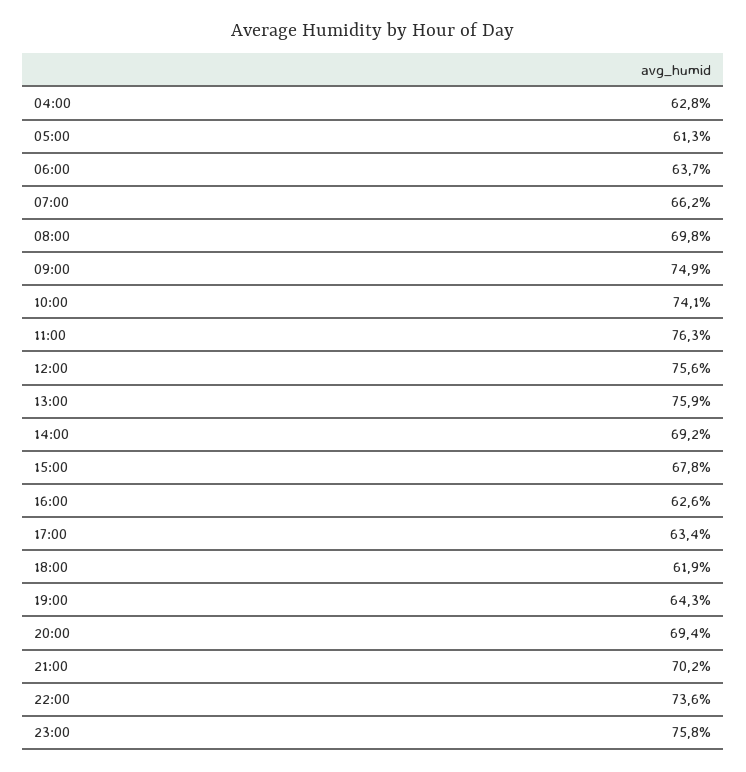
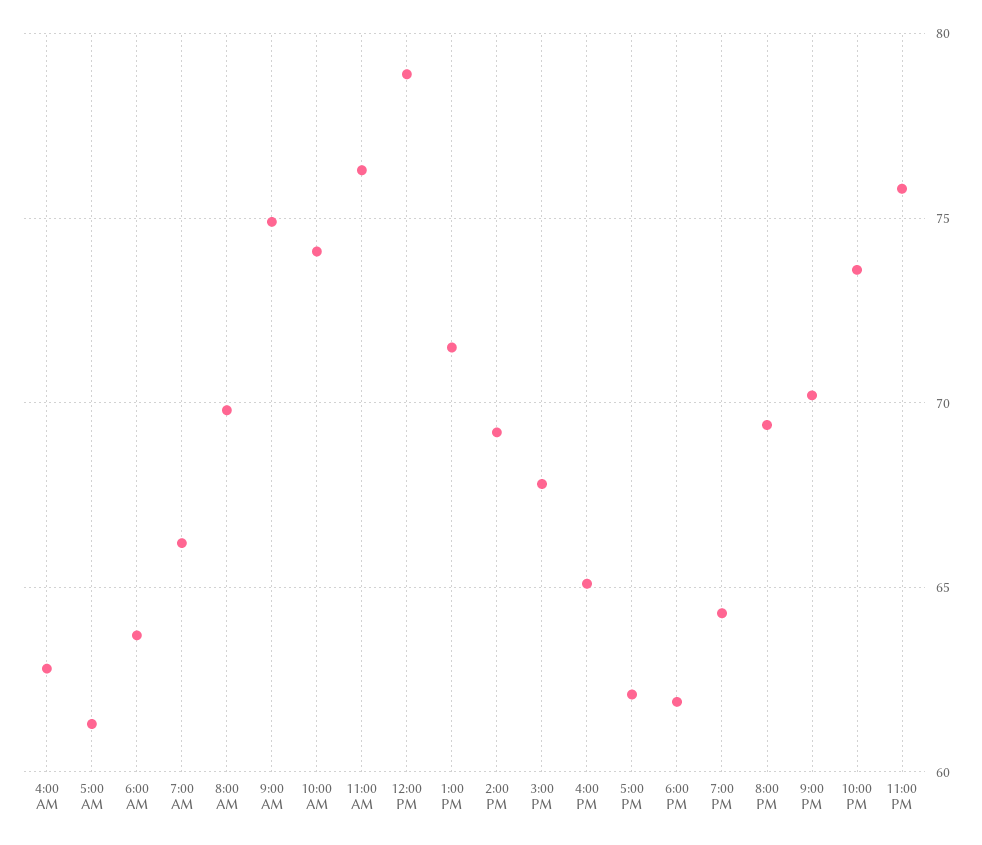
12:00: 75.6 -> 79
13:00: 75.9 -> 71.5
16:00: 62.6 -> 65
17:00: 63.4 -> 62

